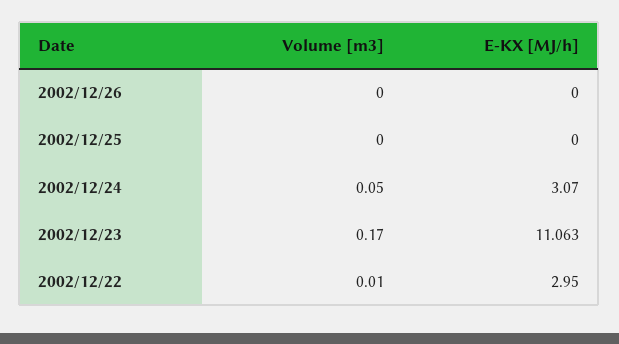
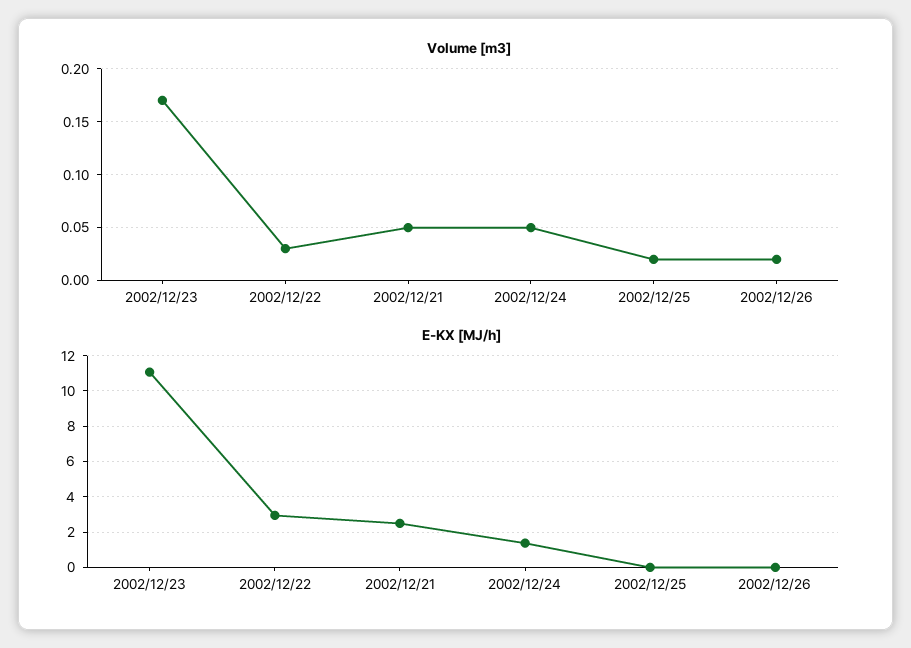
Volume [m3], 2002/12/26: 0 -> 0.02
Volume [m3], 2002/12/25: 0 -> 0.02
E-KX [MJ/h], 2002/12/24: 3.07 -> 1.5
Volume [m3], 2002/12/22: 0.01 -> 0.03
Volume [m3], 2002/12/21: none -> 0.05
E-KX [MJ/h], 2002/12/21: none -> 2.5

